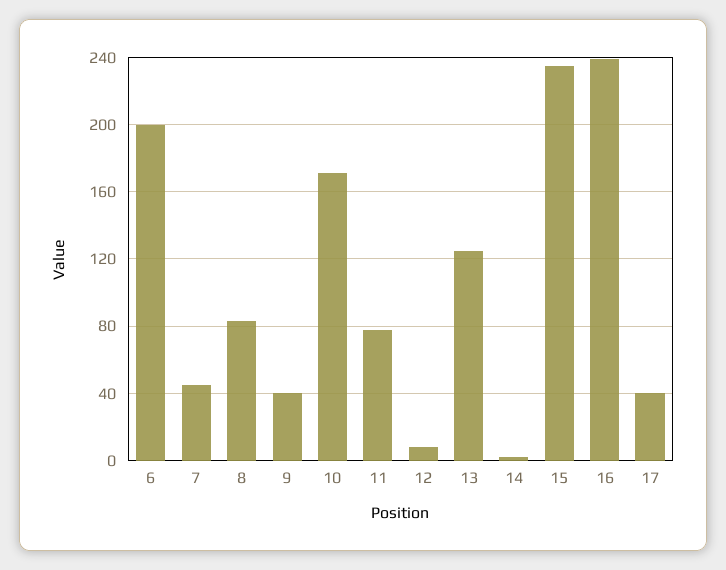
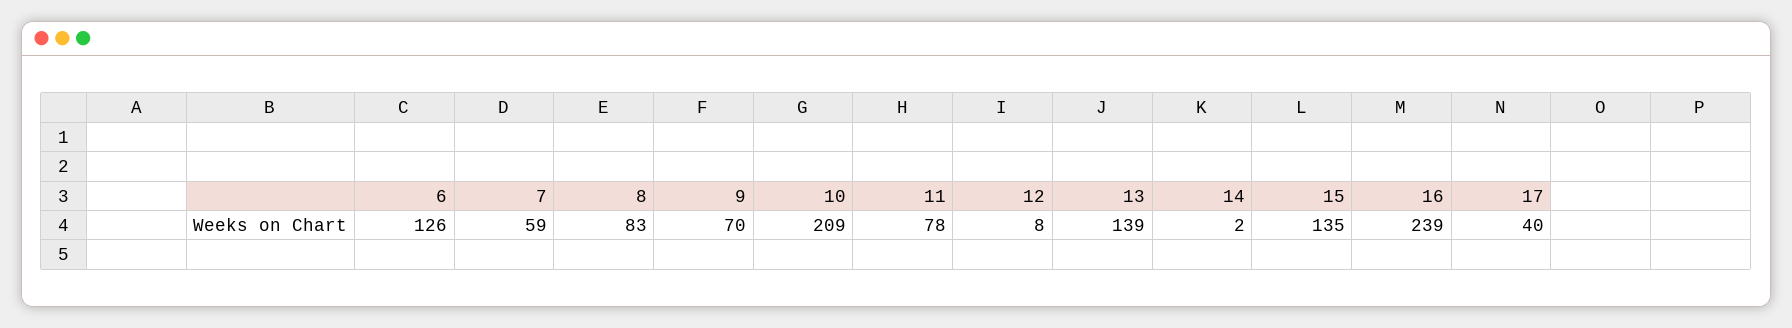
6: 200 -> 126
7: 45 -> 59
9: 40 -> 70
10: 170 -> 209
13: 125 -> 139
15: 235 -> 135

